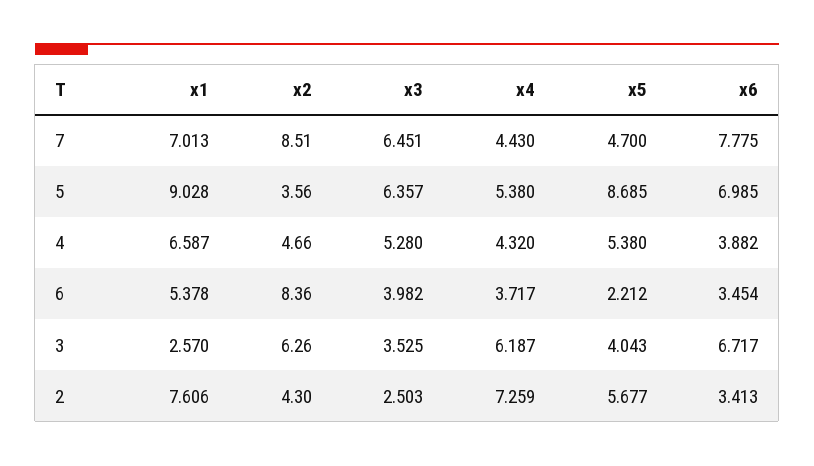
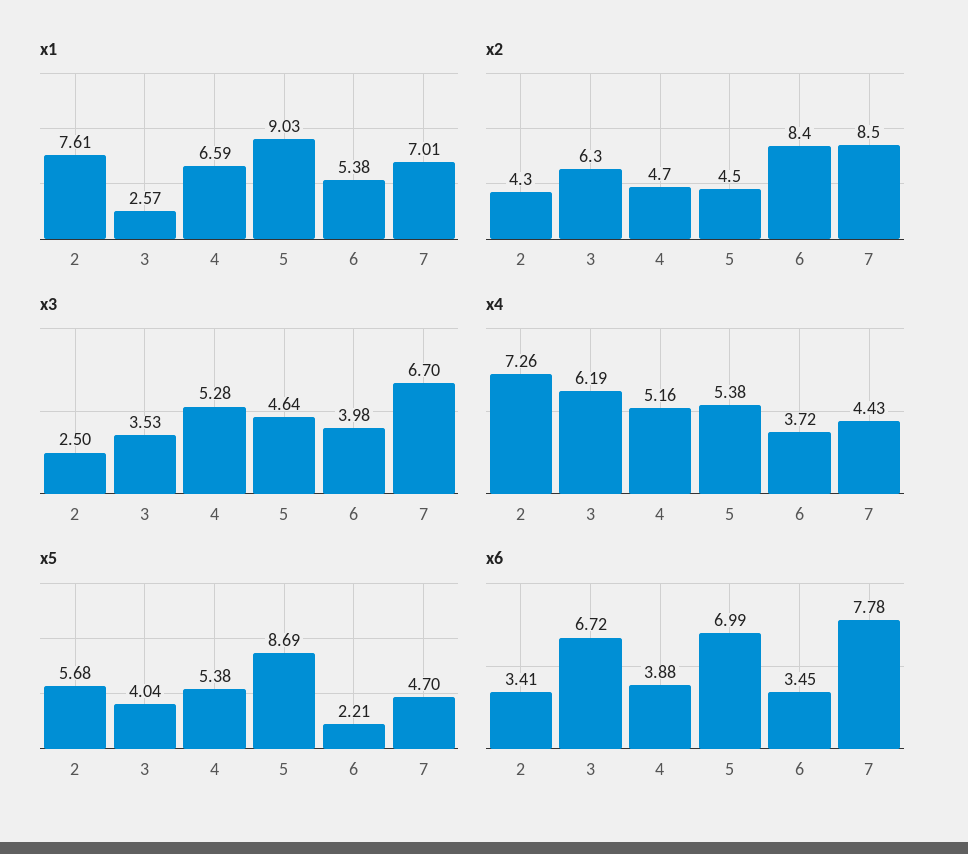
x3, 7: 6.451 -> 6.7
x2, 5: 3.56 -> 4.5
x3, 5: 6.357 -> 4.64
x4, 4: 4.32 -> 5.16

